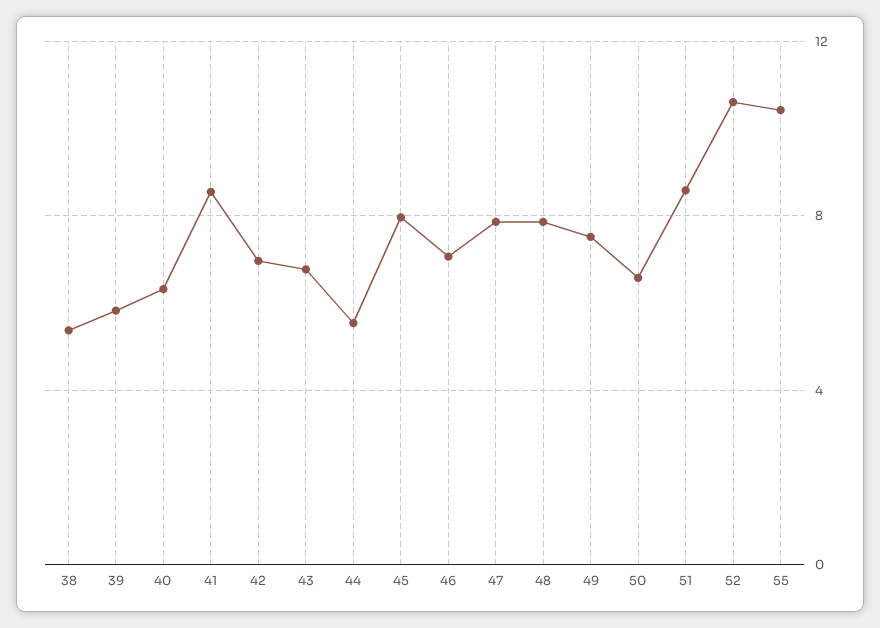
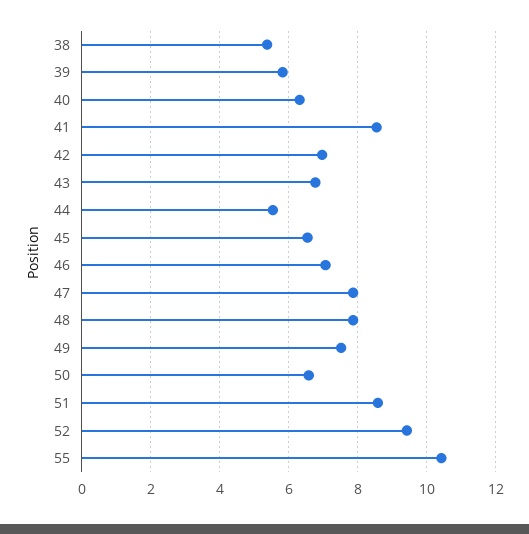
45: 8 -> 6.6
52: 10.5 -> 9.4

